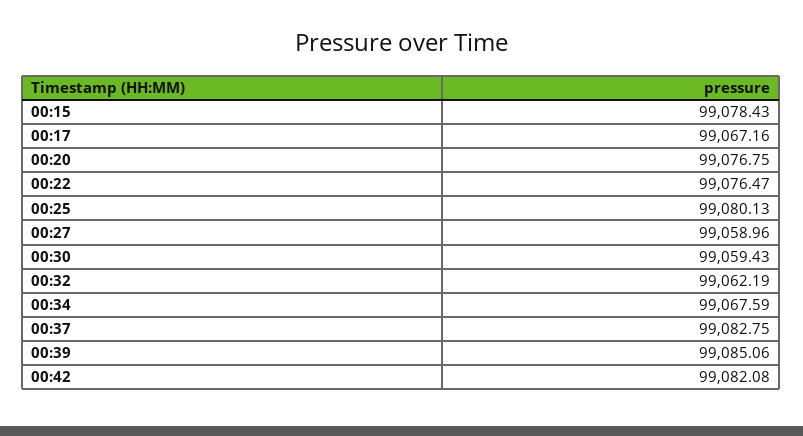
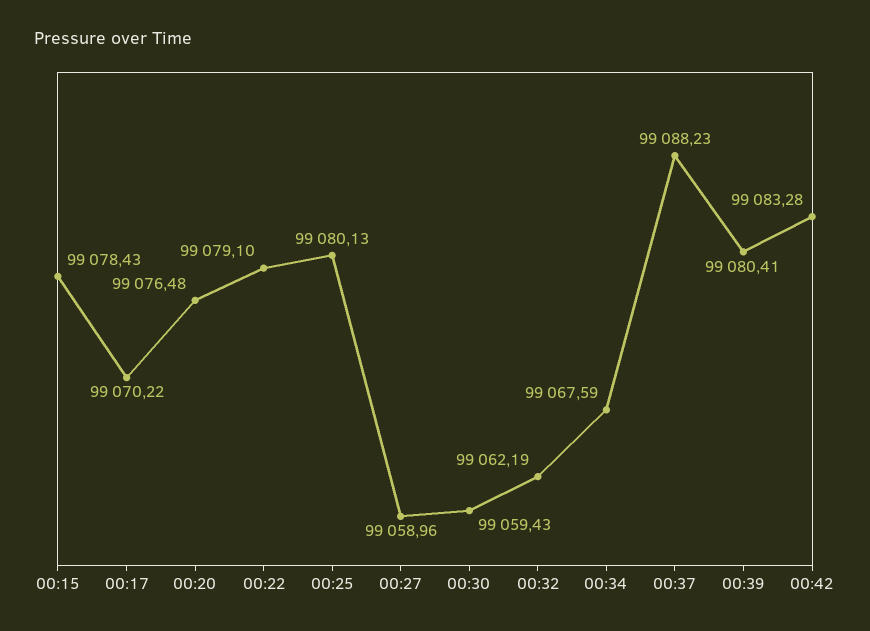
00:17: 99067.16 -> 99070.22
00:20: 99076.75 -> 99076.48
00:22: 99076.47 -> 99079.1
00:37: 99082.75 -> 99088.23
00:39: 99085.06 -> 99080.41
00:42: 99082.08 -> 99083.28

